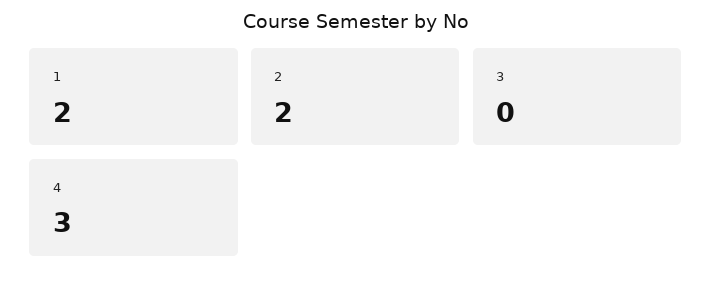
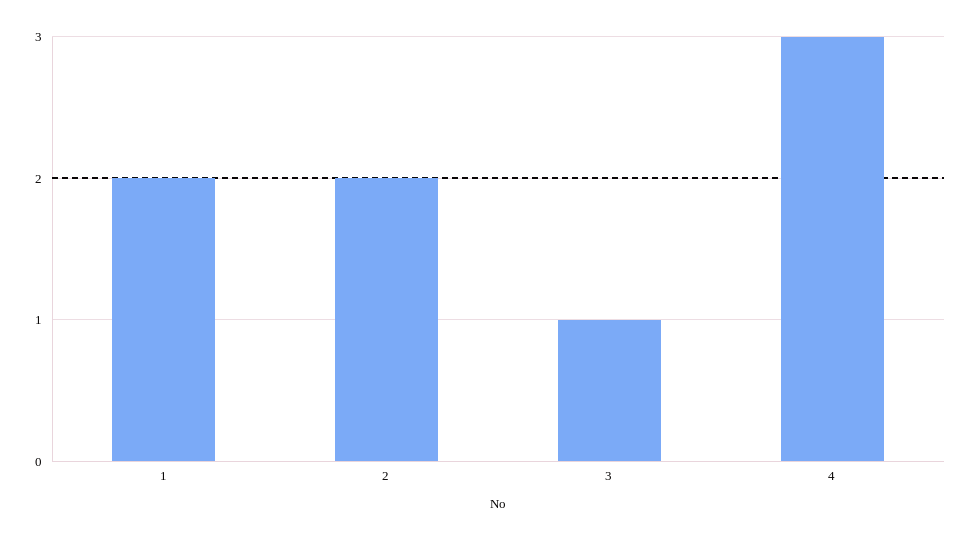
3: 0 -> 1

